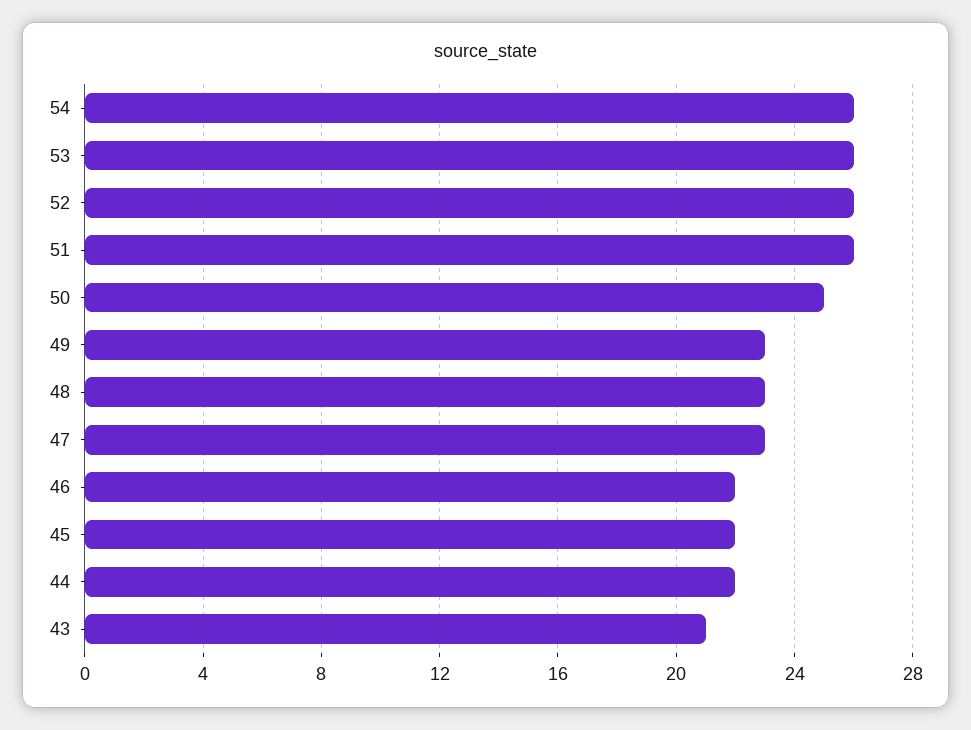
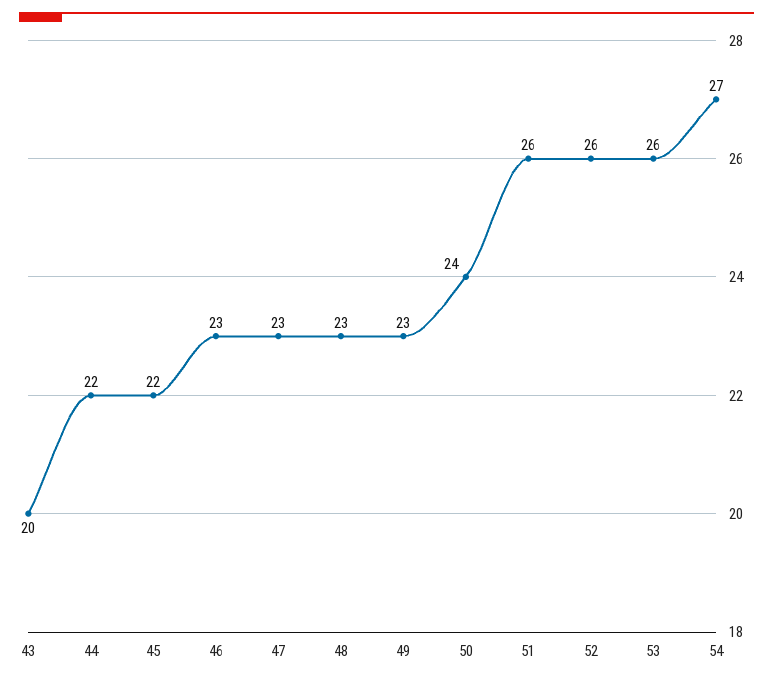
54: 26 -> 27
50: 25 -> 24
46: 22 -> 23
43: 21 -> 20

